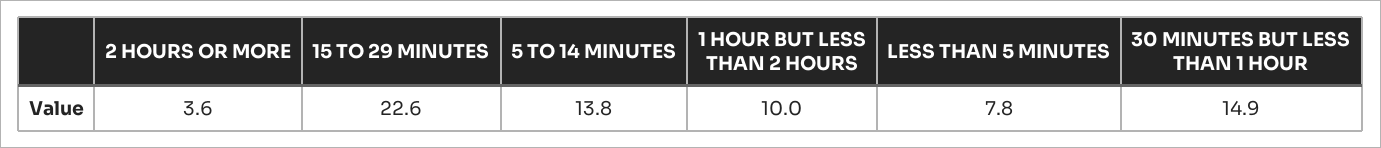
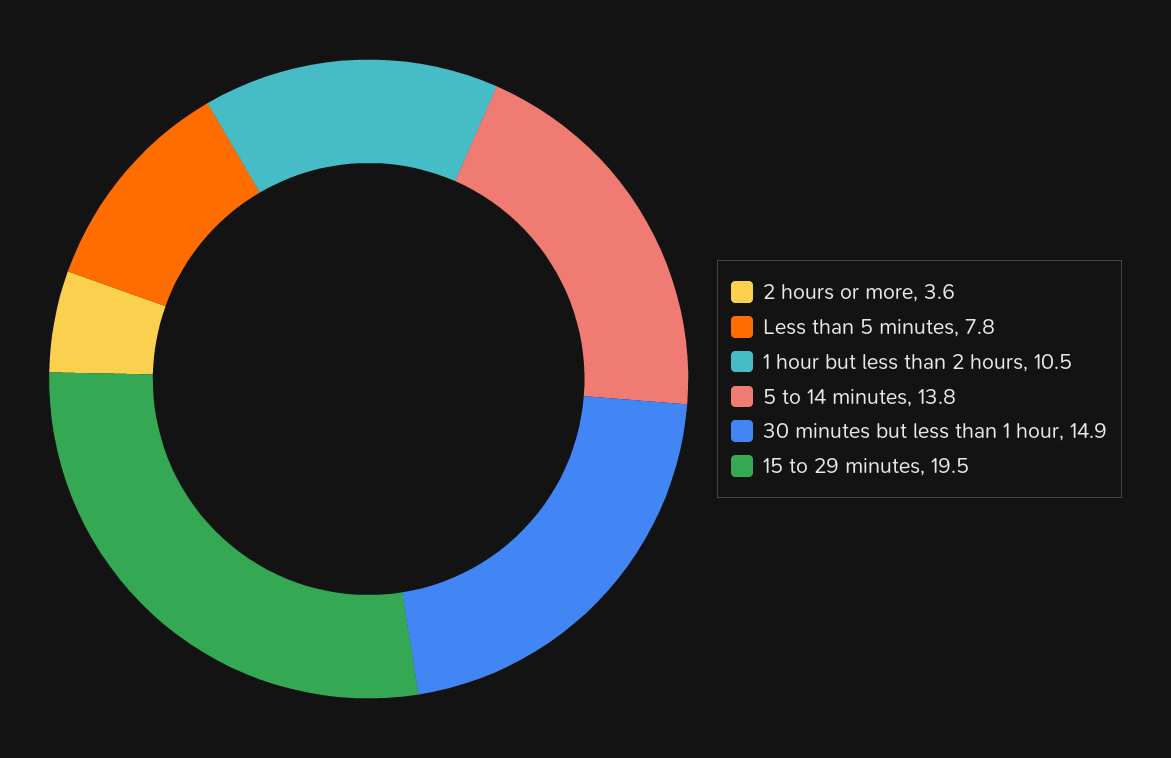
15 TO 29 MINUTES: 22.6 -> 19.5
1 HOUR BUT LESS THAN 2 HOURS: 10 -> 10.5

